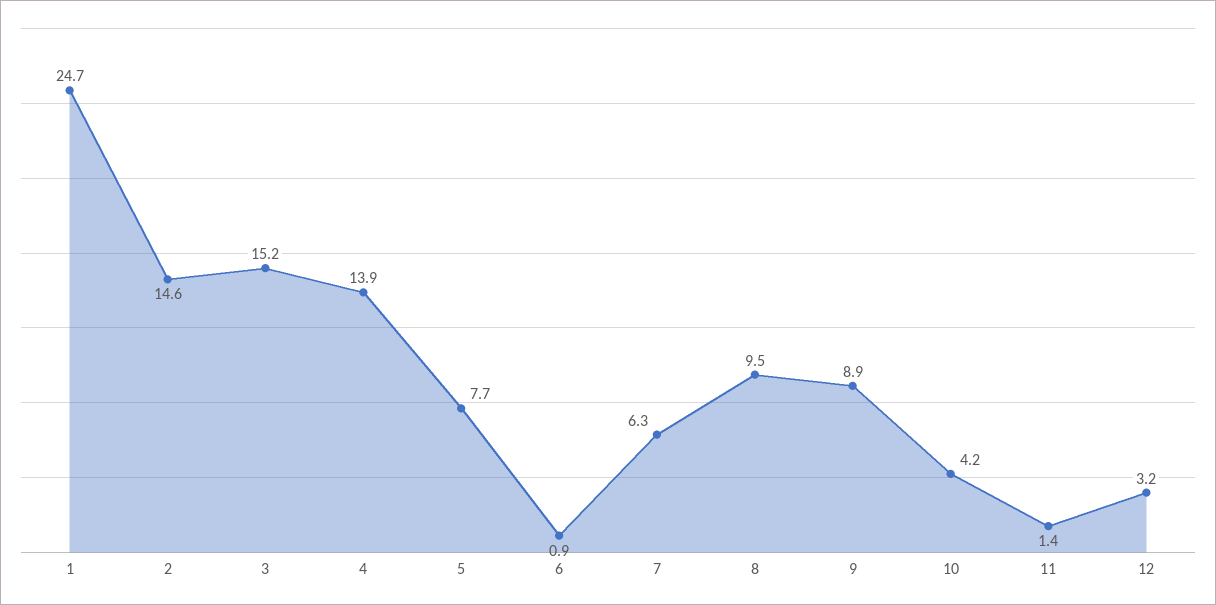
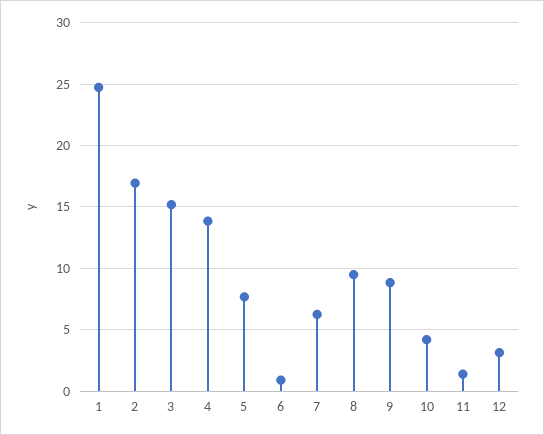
2: 14.6 -> 17

